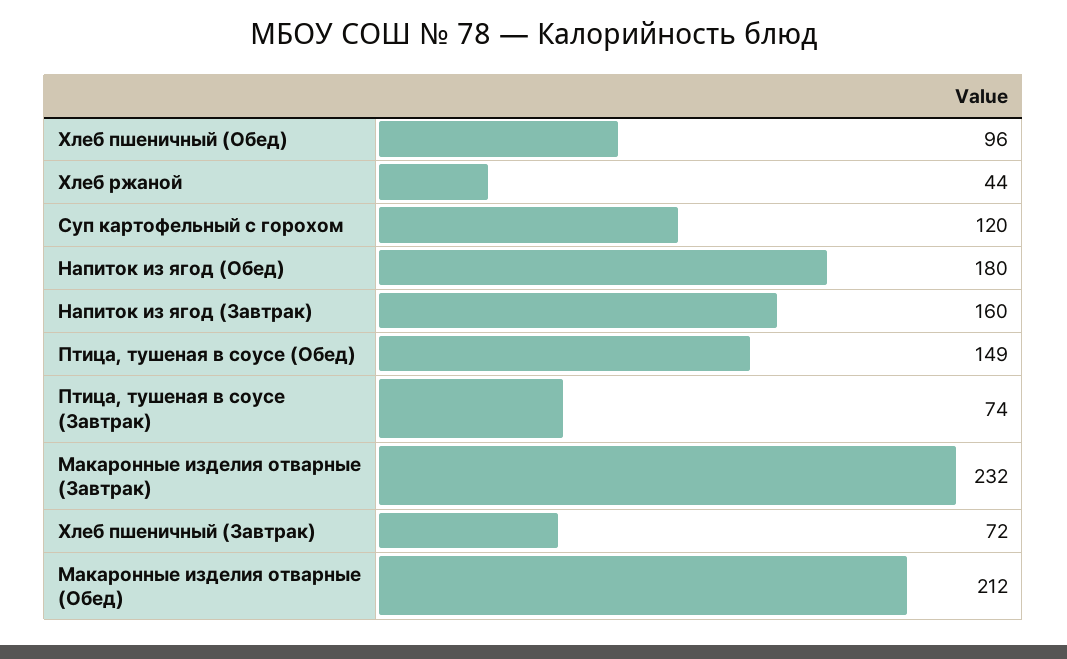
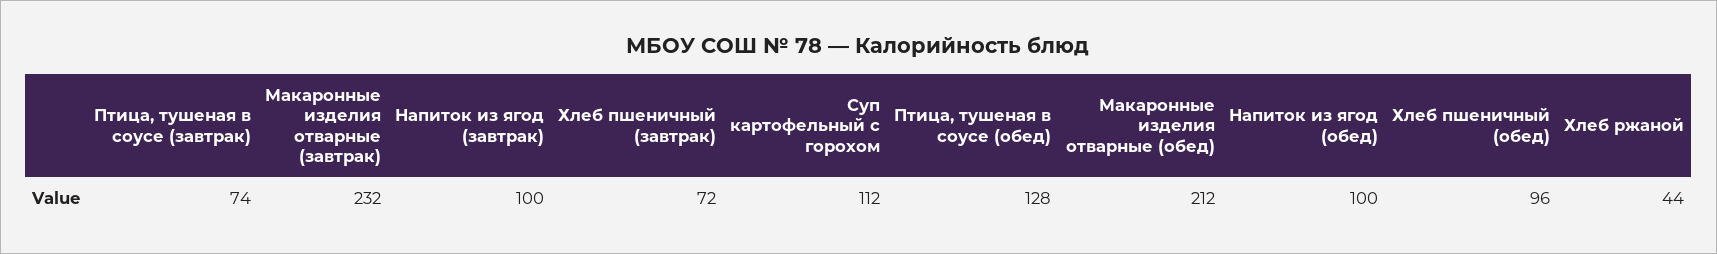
Суп картофельный с горохом: 120 -> 112
Напиток из ягод (Обед): 180 -> 100
Напиток из ягод (Завтрак): 160 -> 100
Птица, тушеная в соусе (Обед): 149 -> 128

